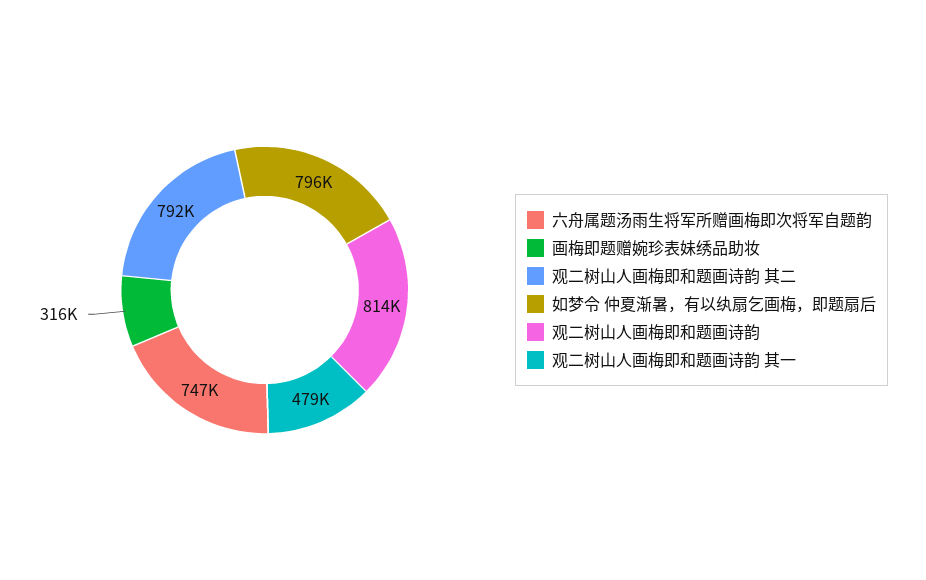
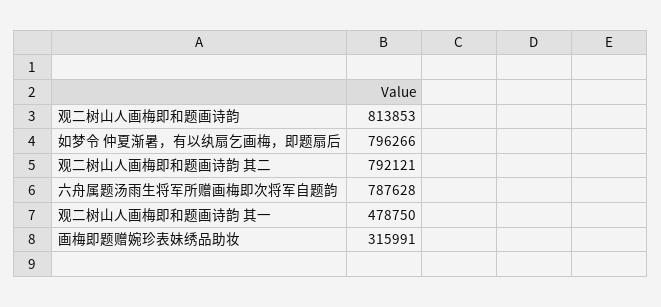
六舟属题汤雨生将军所赠画梅即次将军自题韵: 747000 -> 787628

